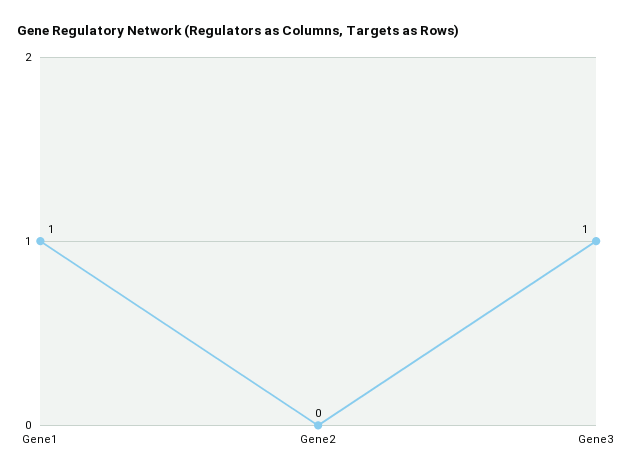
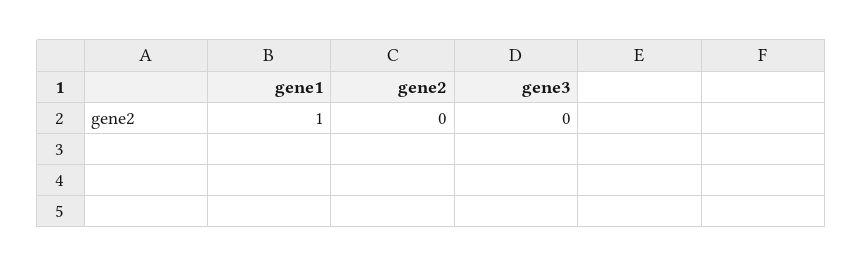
Gene3: 1 -> 0

